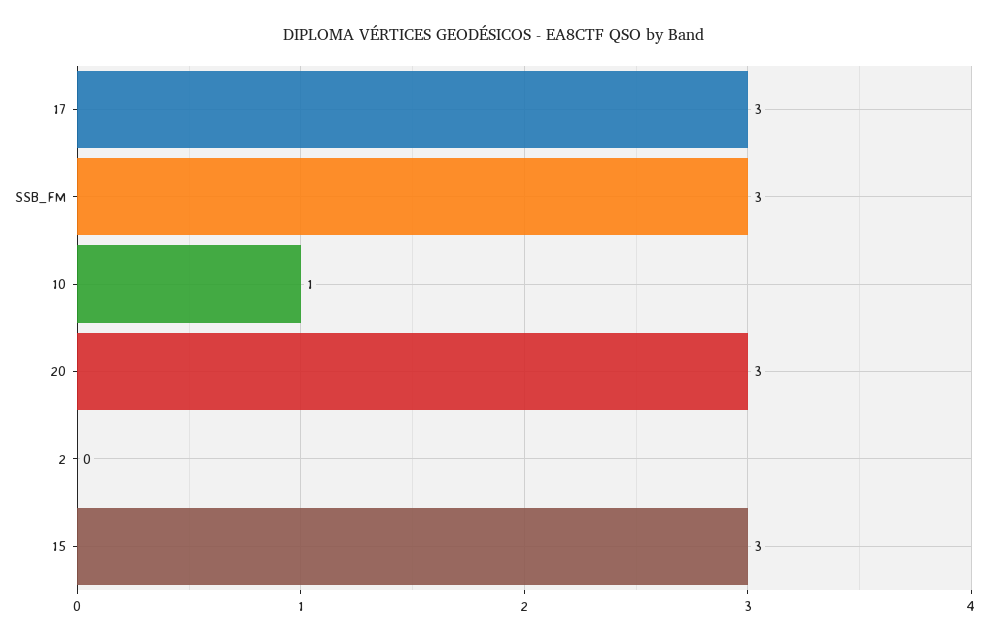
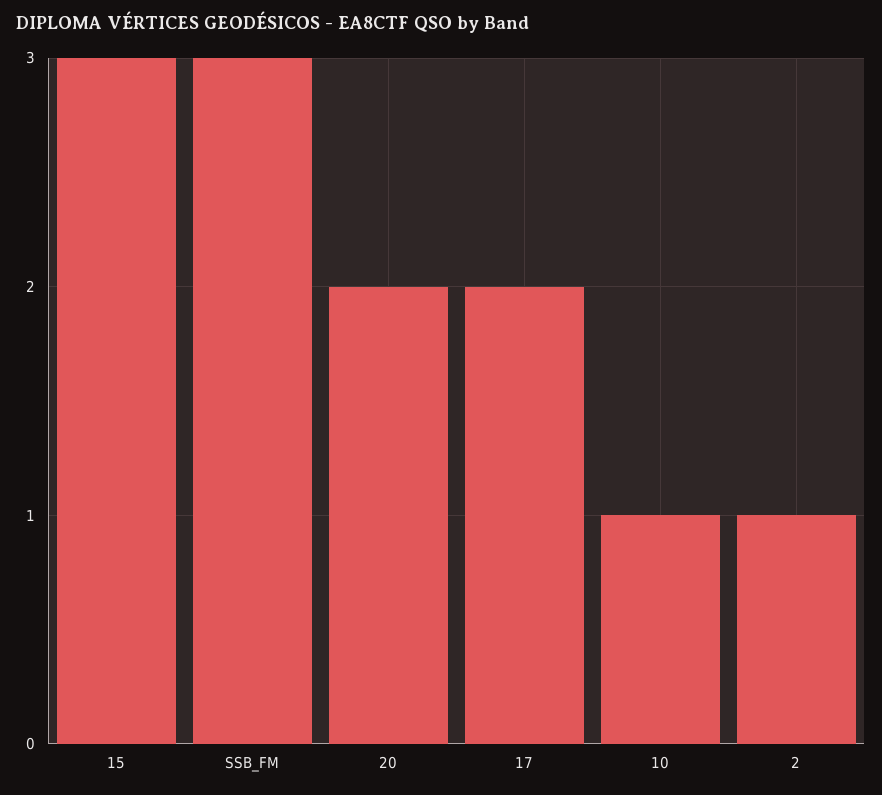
17: 3 -> 2
20: 3 -> 2
2: 0 -> 1

